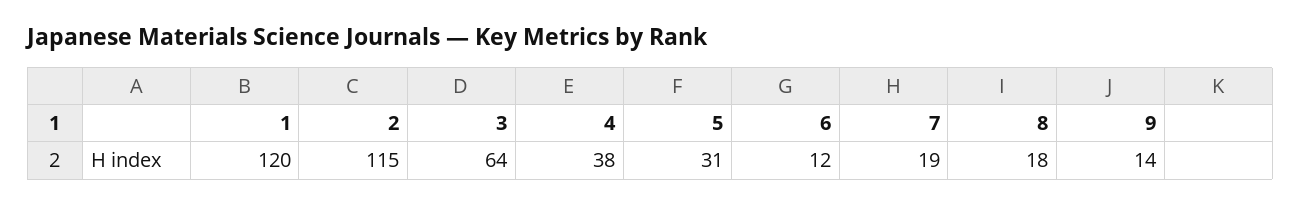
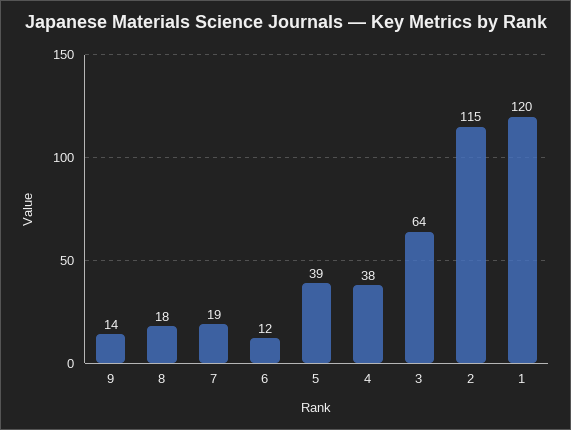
5: 31 -> 39

